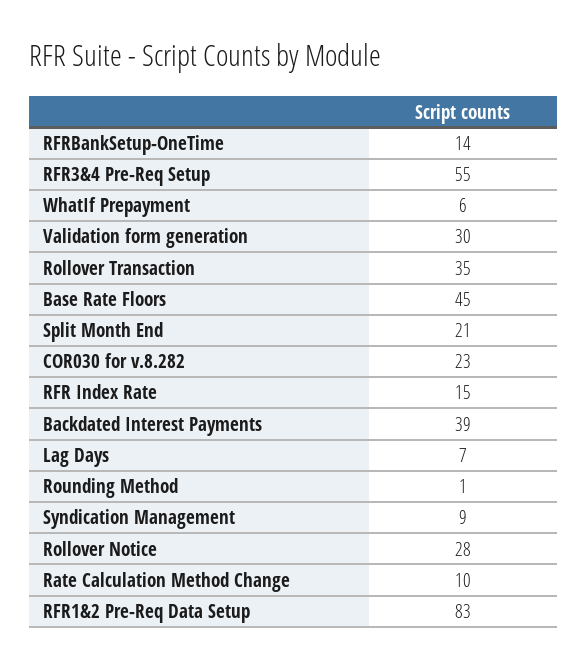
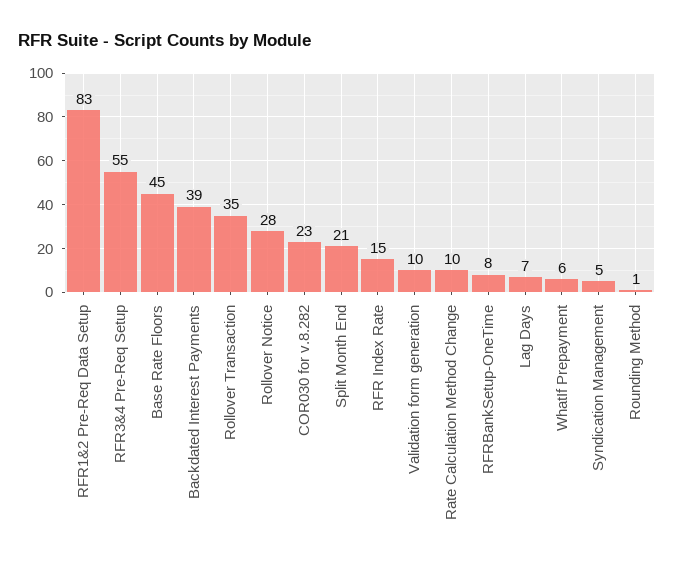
RFRBankSetup-OneTime: 14 -> 8
Validation form generation: 30 -> 10
Syndication Management: 9 -> 5

